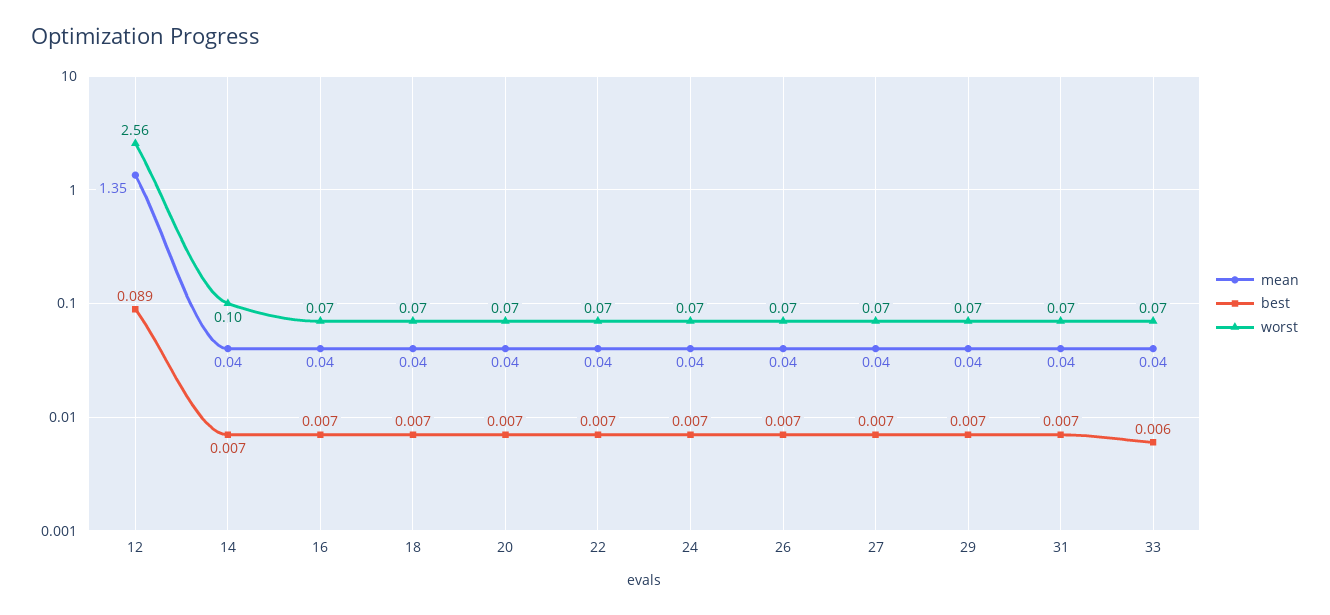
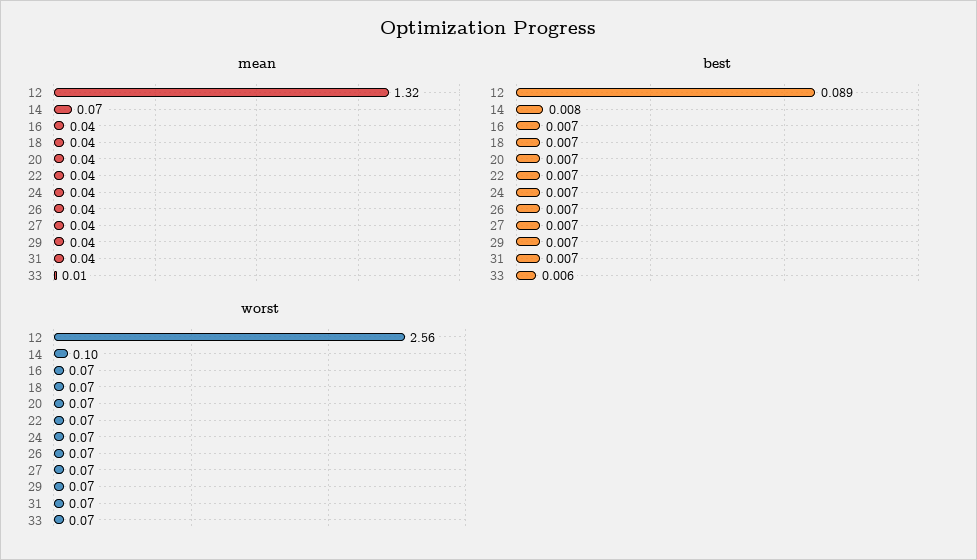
mean, 12: 1.35 -> 1.32
mean, 14: 0.04 -> 0.07
best, 14: 0.007 -> 0.008
mean, 33: 0.04 -> 0.01

